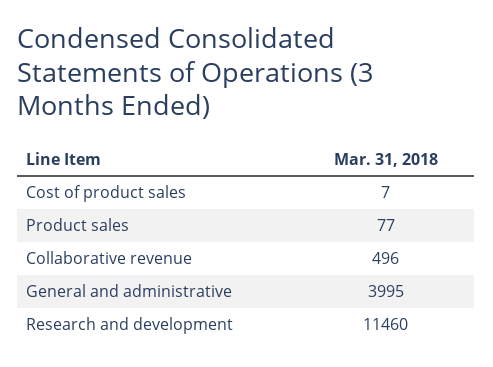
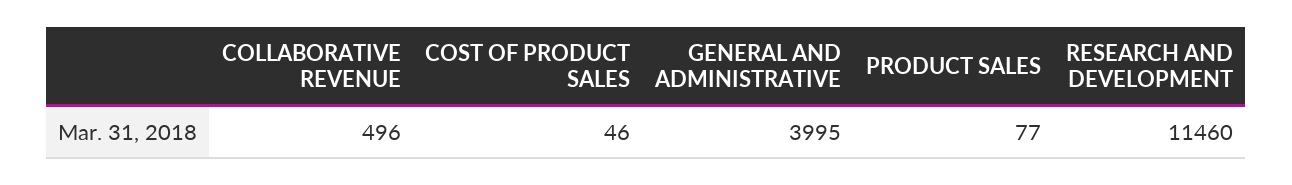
Cost of product sales: 7 -> 46

